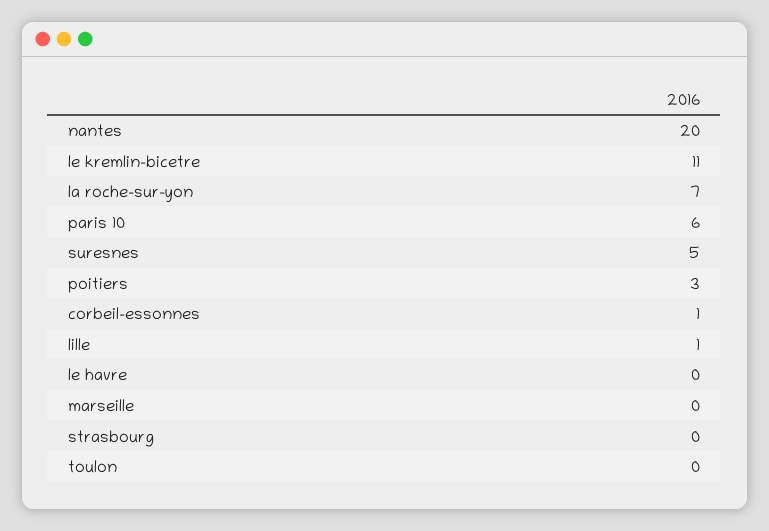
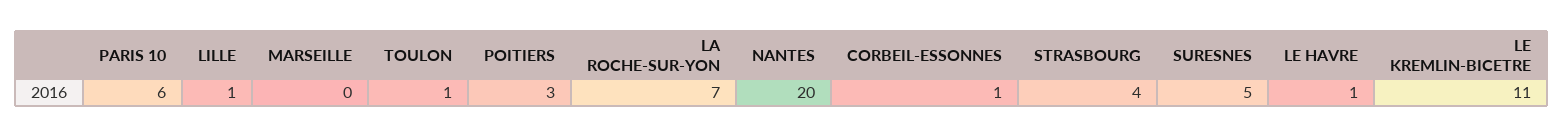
le havre: 0 -> 1
strasbourg: 0 -> 4
toulon: 0 -> 1

